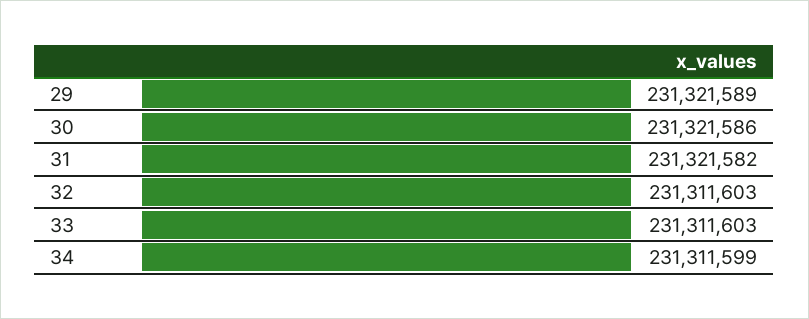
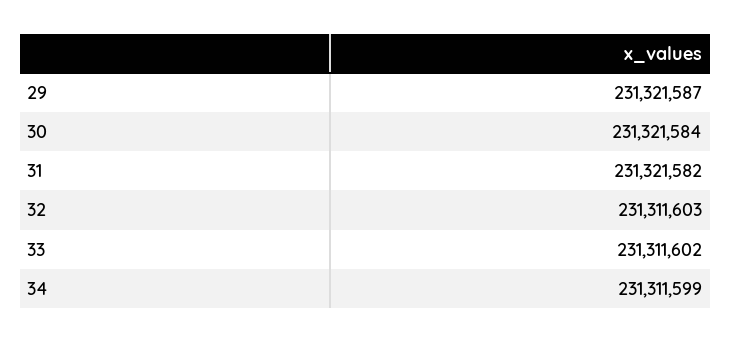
29: 231321589 -> 231321587
30: 231321586 -> 231321584
33: 231311603 -> 231311602

